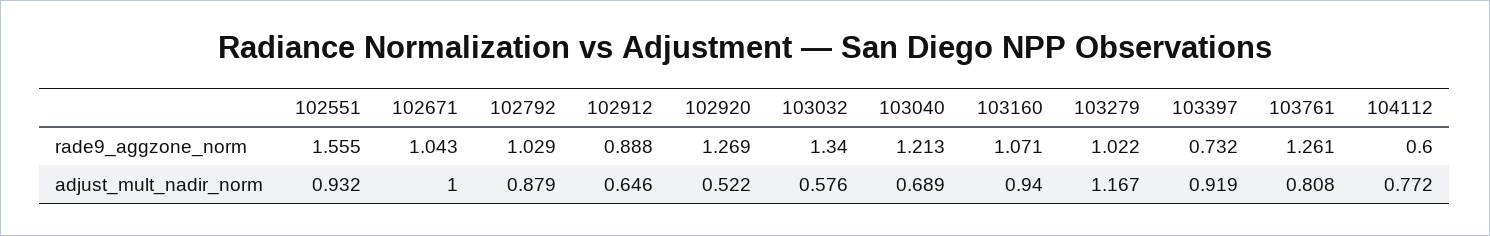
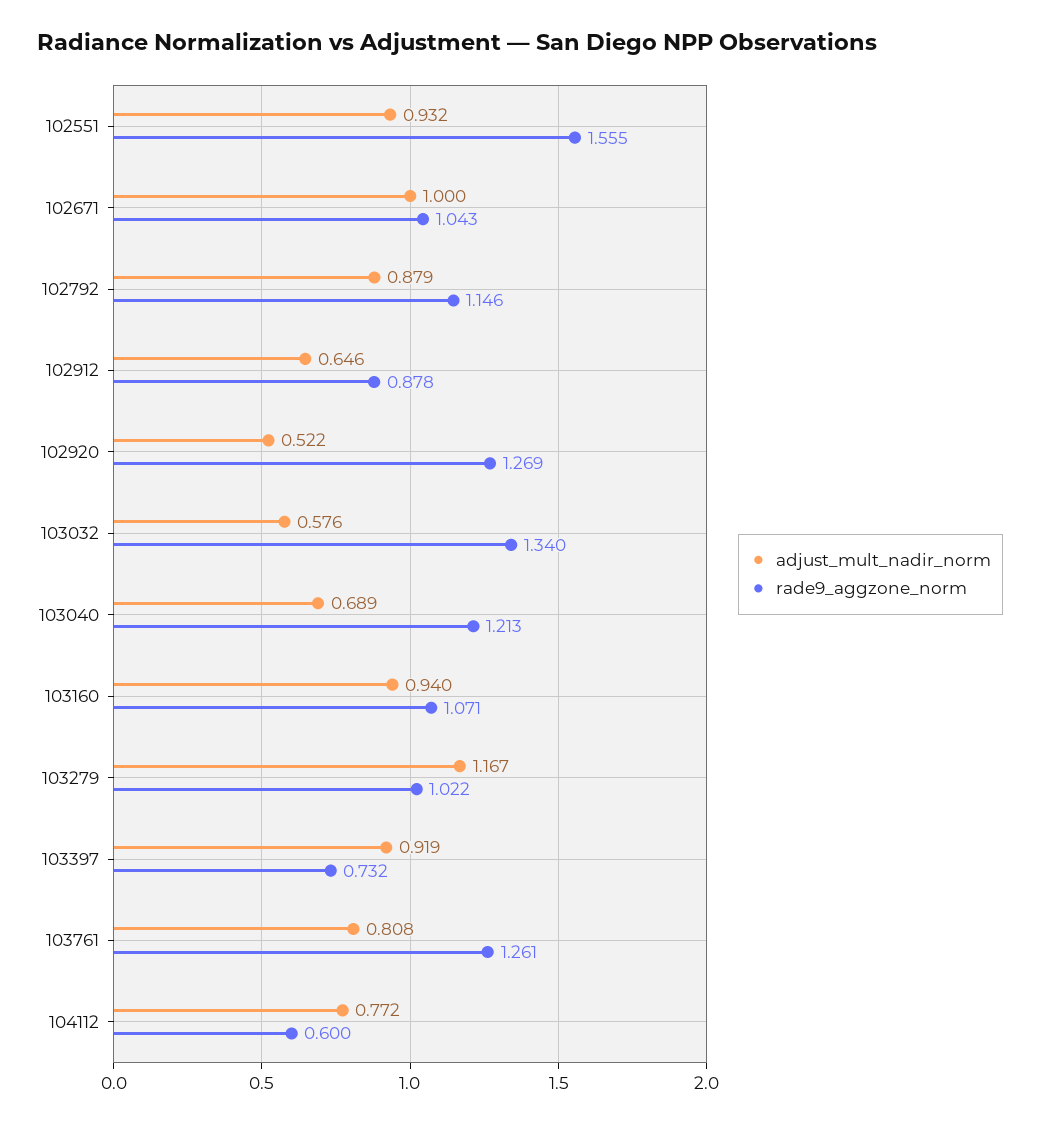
rade9_aggzone_norm, 102792: 1.029 -> 1.146
rade9_aggzone_norm, 102912: 0.888 -> 0.878

